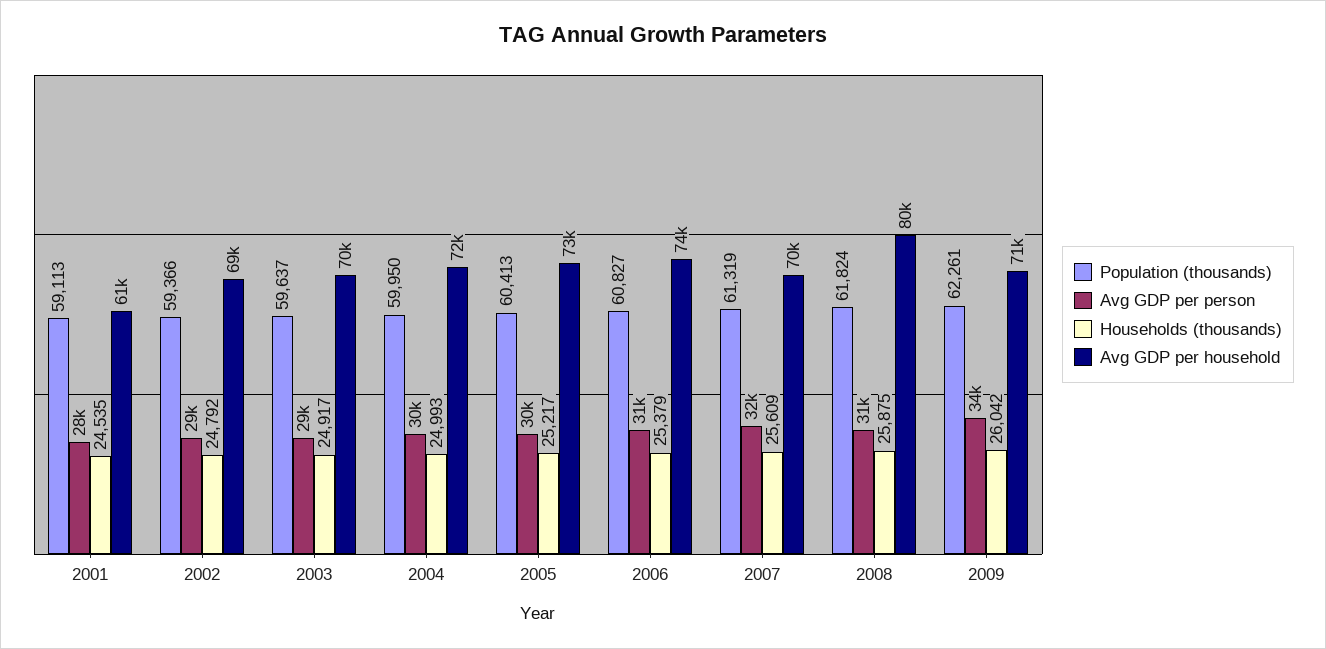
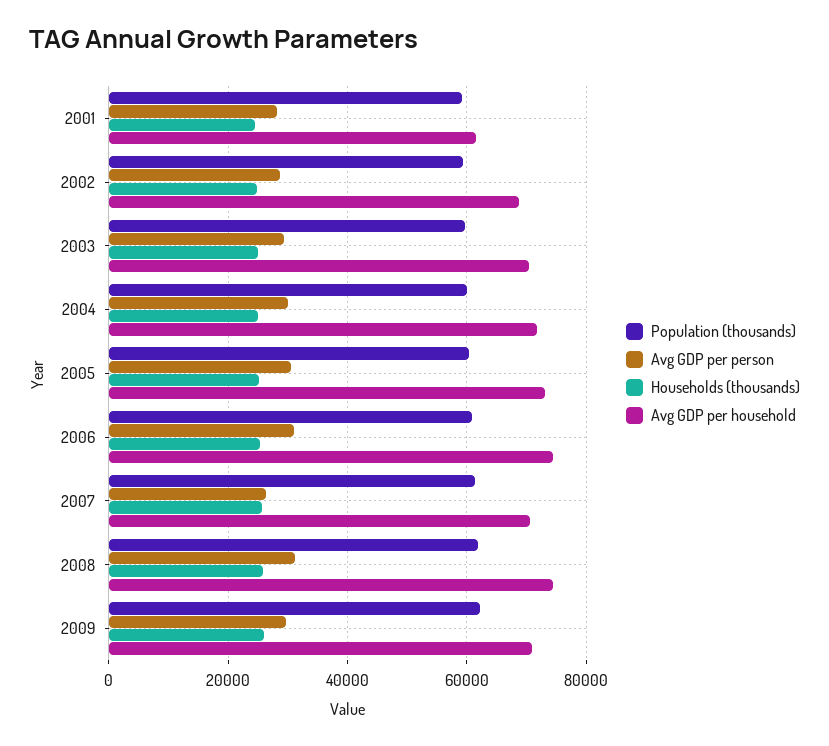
Avg GDP per person, 2007: 32000 -> 26000
Avg GDP per household, 2008: 80000 -> 74000
Avg GDP per person, 2009: 34000 -> 30000

